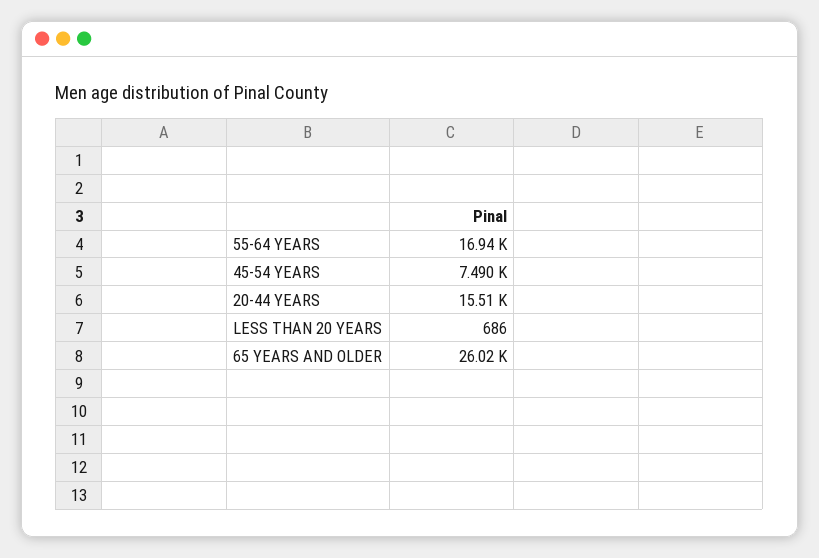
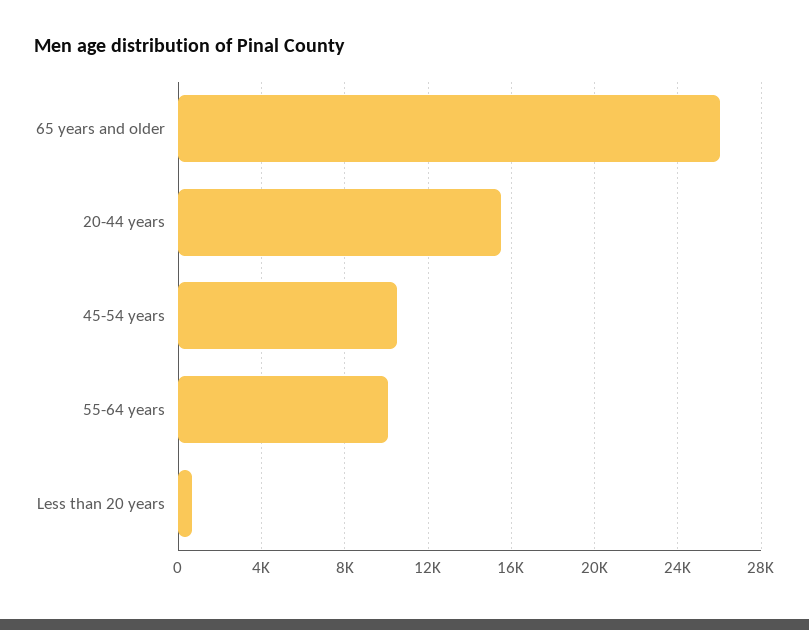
55-64 YEARS: 16940 -> 10000
45-54 YEARS: 7490 -> 10500

